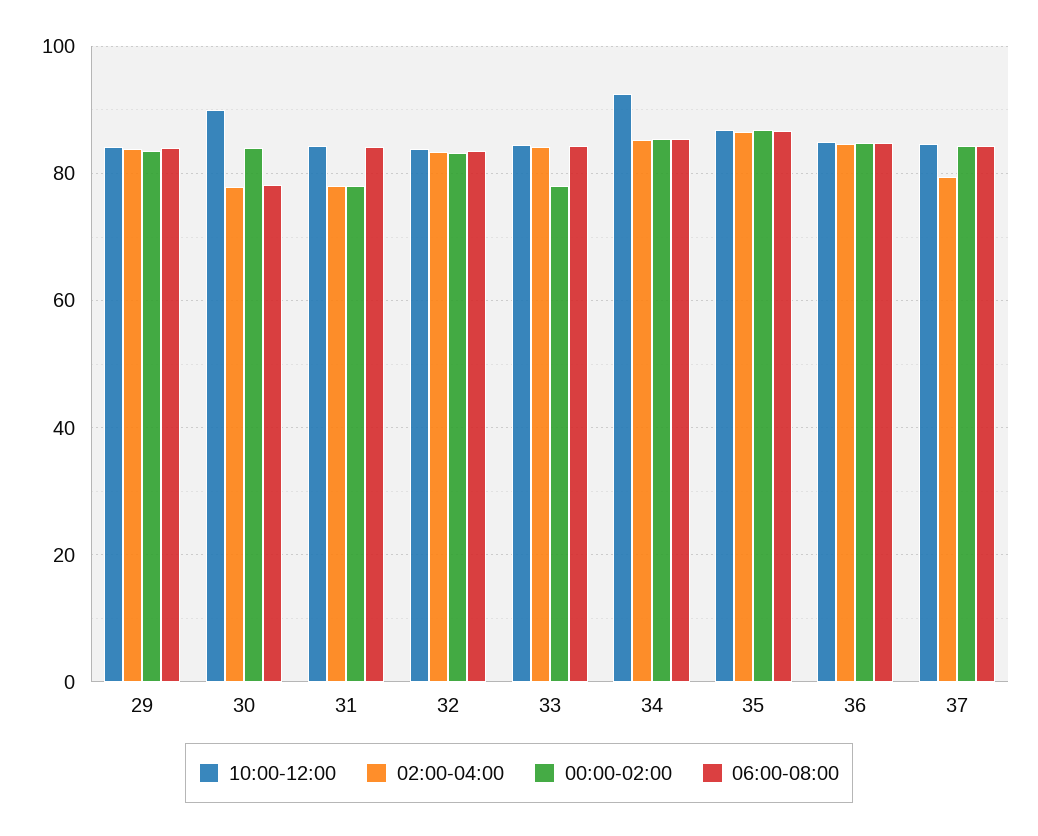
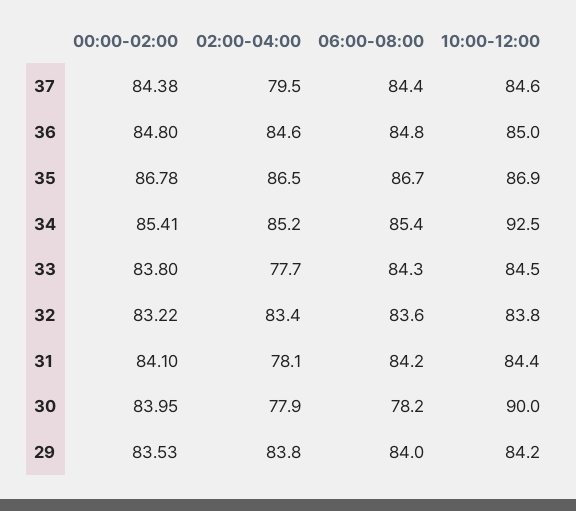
00:00-02:00, 31: 78 -> 84.1
02:00-04:00, 33: 84 -> 77.7
00:00-02:00, 33: 78 -> 83.8

